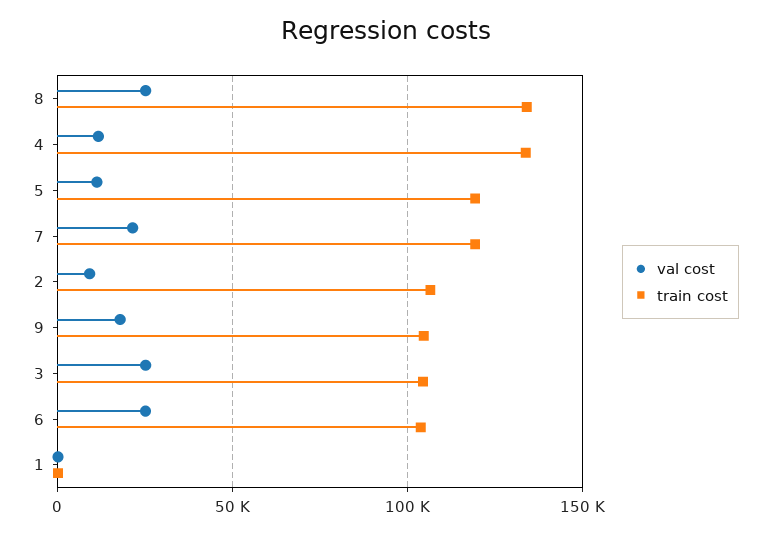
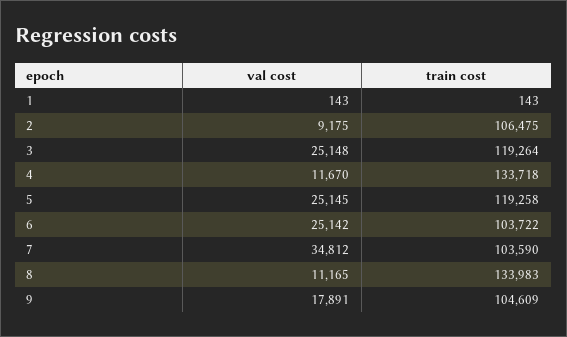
val cost, 8: 25000 -> 11165
val cost, 5: 10000 -> 25145
val cost, 7: 20000 -> 34812
train cost, 7: 120000 -> 103590
train cost, 3: 105000 -> 119264

